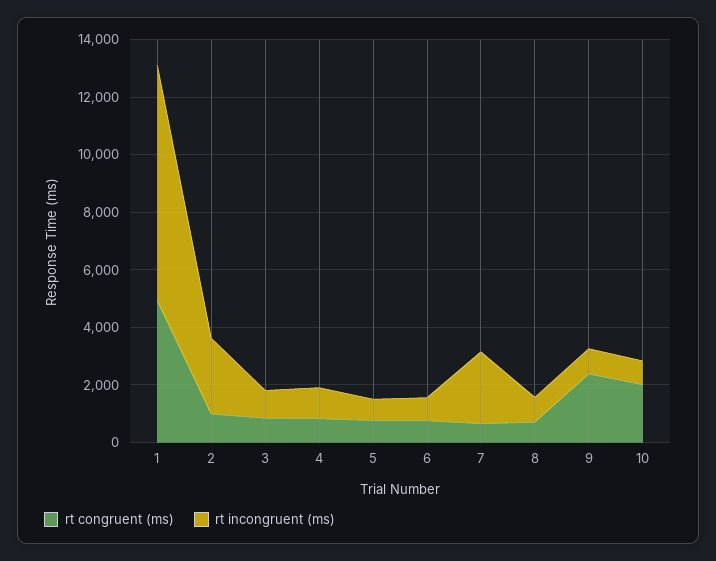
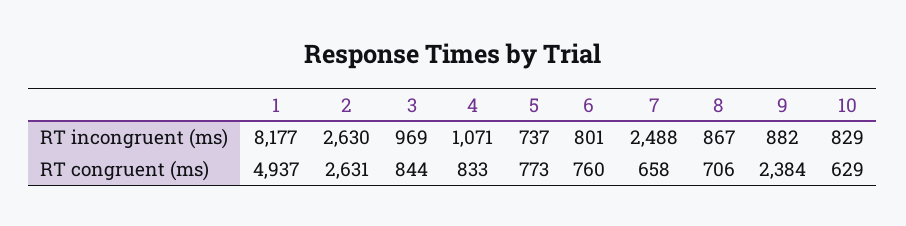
rt congruent (ms), 2: 1000 -> 2631
rt congruent (ms), 10: 2000 -> 629

